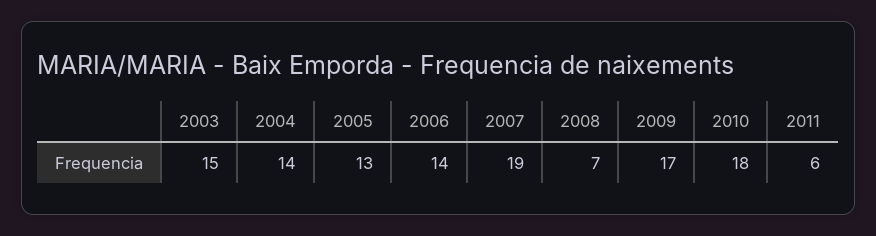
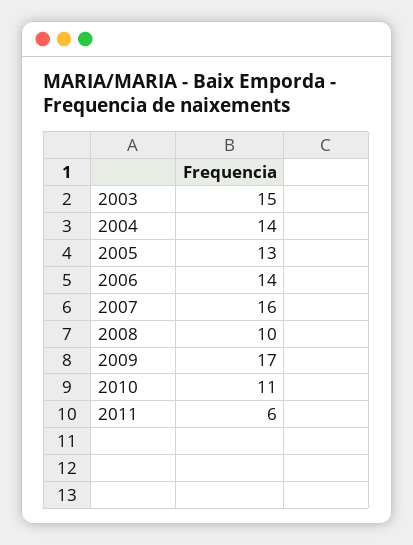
2007: 19 -> 16
2008: 7 -> 10
2010: 18 -> 11

